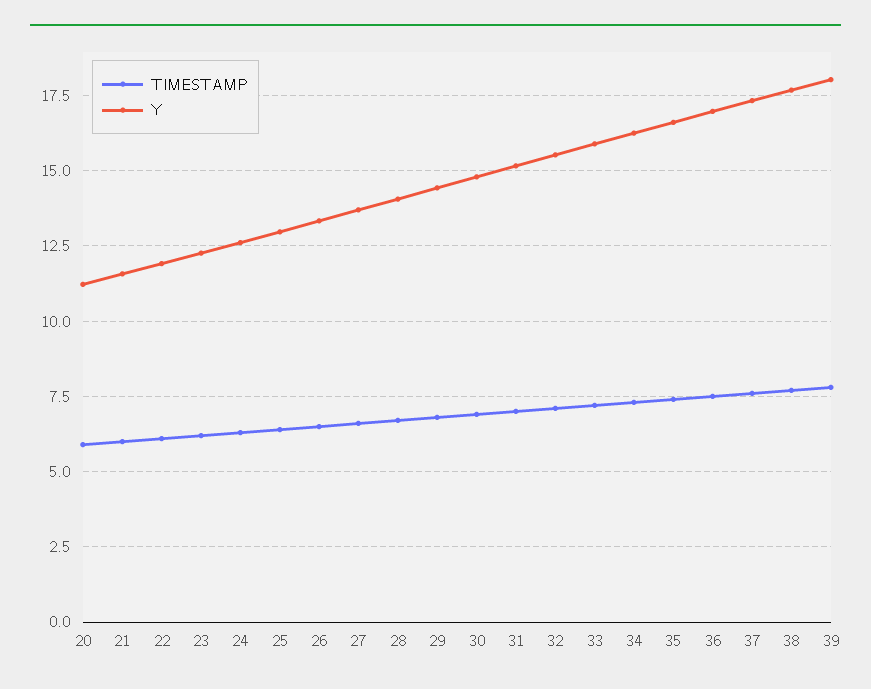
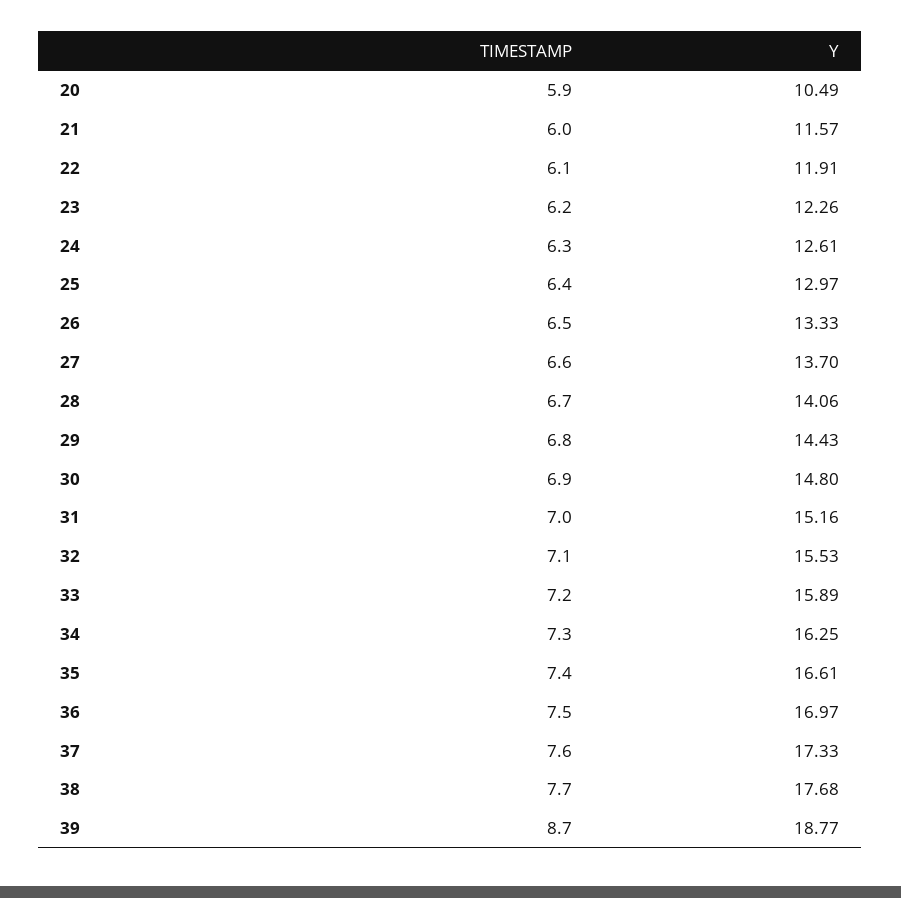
Y, 20: 11.25 -> 10.49
TIMESTAMP, 39: 7.75 -> 8.7
Y, 39: 18 -> 18.77

